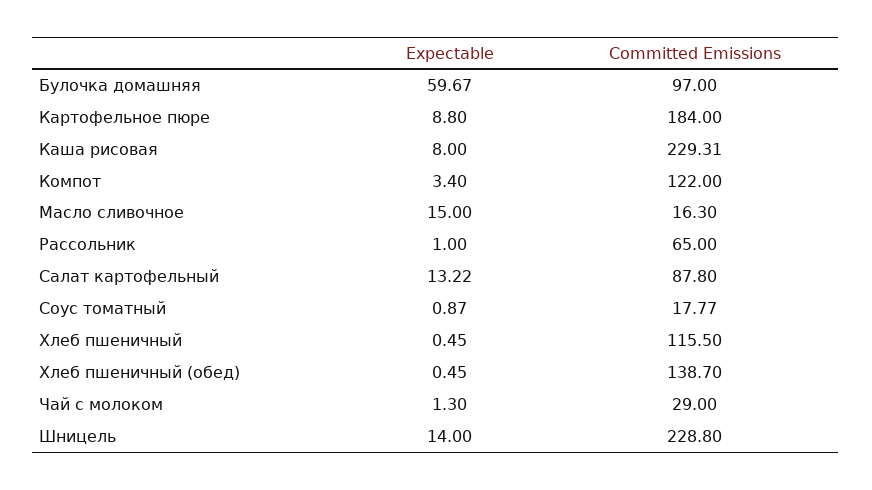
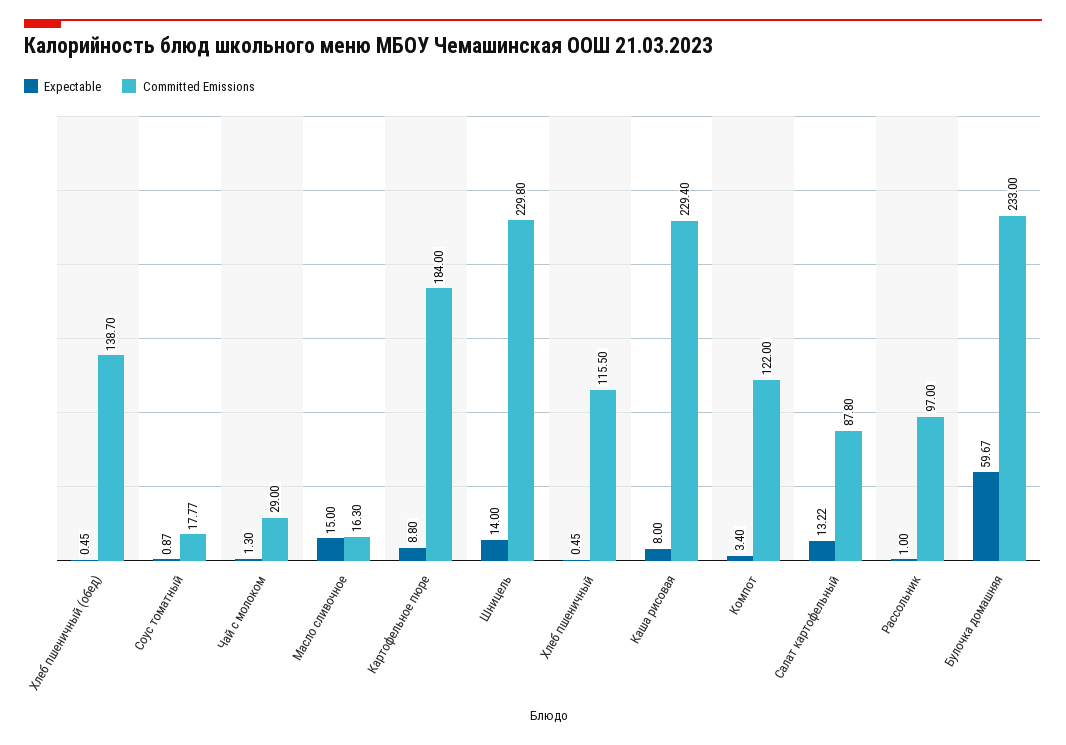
Committed Emissions, Булочка домашняя: 97 -> 233
Committed Emissions, Каша рисовая: 229.31 -> 229.4
Committed Emissions, Рассольник: 65 -> 97
Committed Emissions, Шницель: 228.8 -> 229.8

